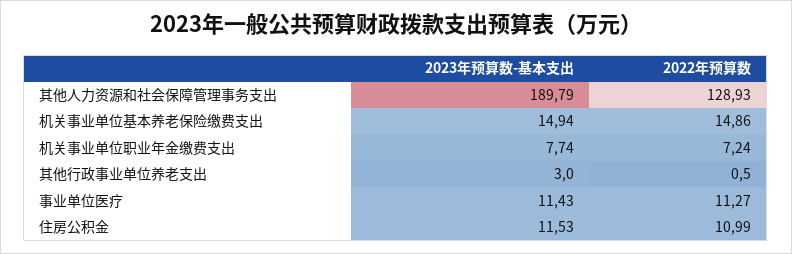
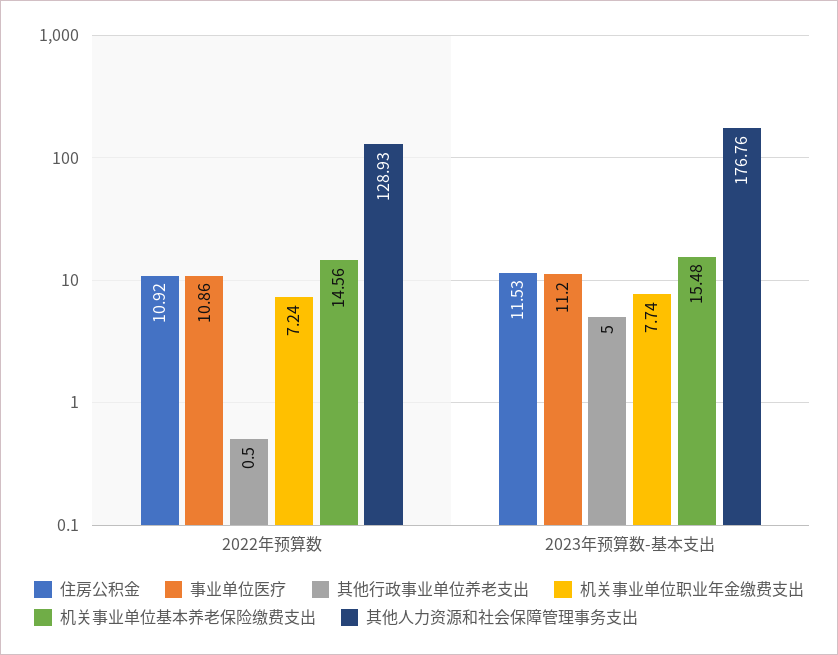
其他人力资源和社会保障管理事务支出, 2023年预算数-基本支出: 189.79 -> 176.76
机关事业单位基本养老保险缴费支出, 2023年预算数-基本支出: 14.94 -> 15.48
机关事业单位基本养老保险缴费支出, 2022年预算数: 14.86 -> 14.56
其他行政事业单位养老支出, 2023年预算数-基本支出: 3 -> 5
事业单位医疗, 2023年预算数-基本支出: 11.43 -> 11.2
事业单位医疗, 2022年预算数: 11.27 -> 10.86
住房公积金, 2022年预算数: 10.99 -> 10.92

